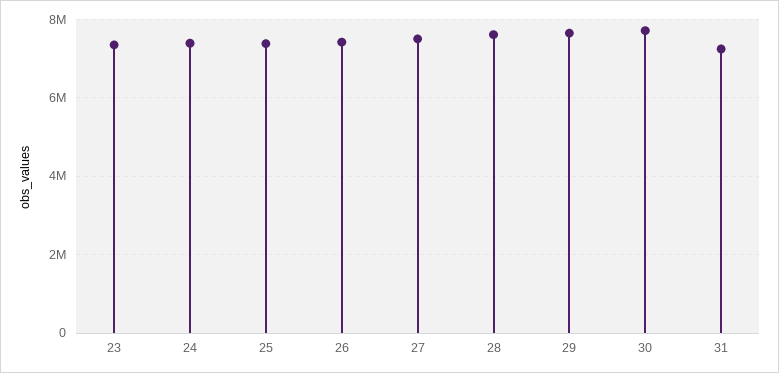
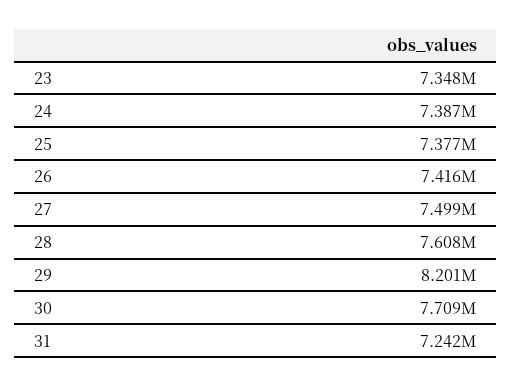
29: 7600000 -> 8201000

